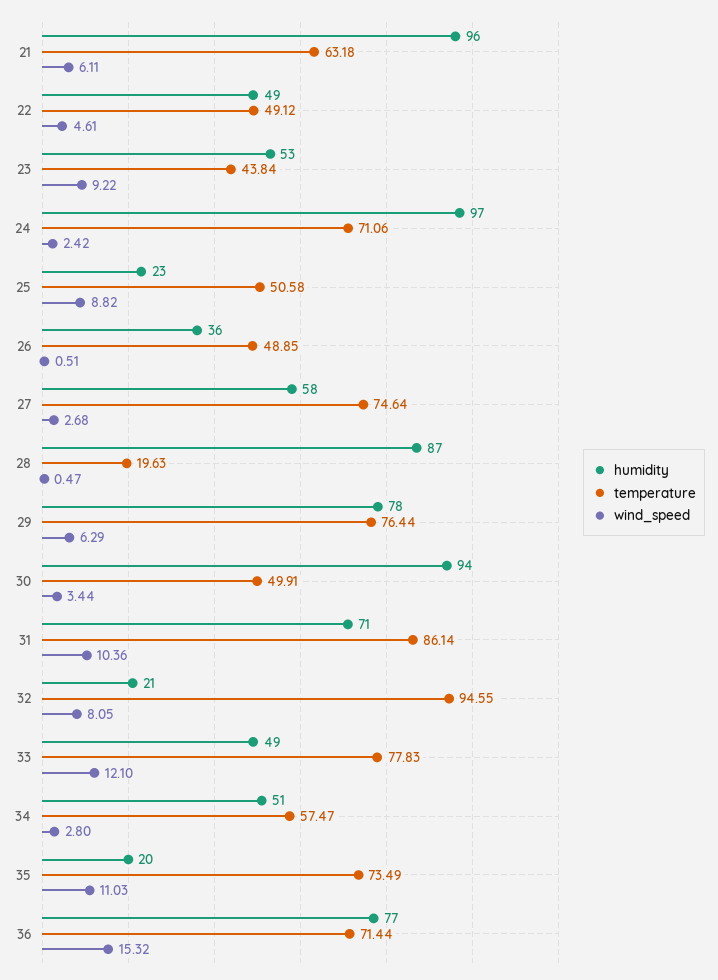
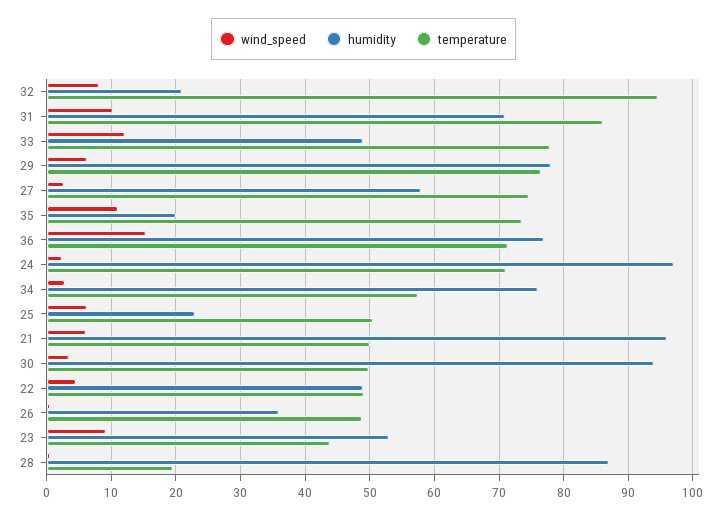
temperature, 21: 63.18 -> 50
wind_speed, 25: 8.82 -> 6
humidity, 34: 51 -> 76

